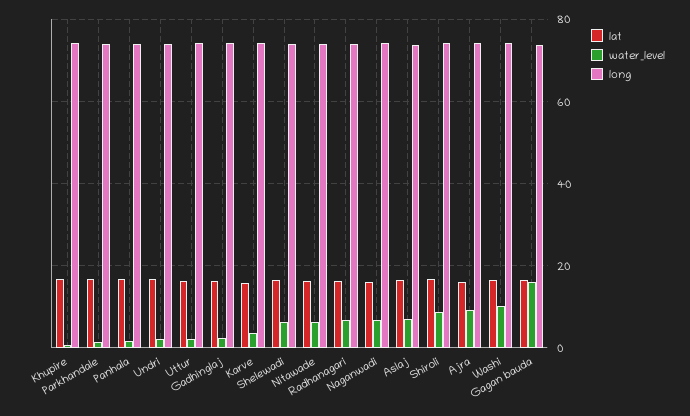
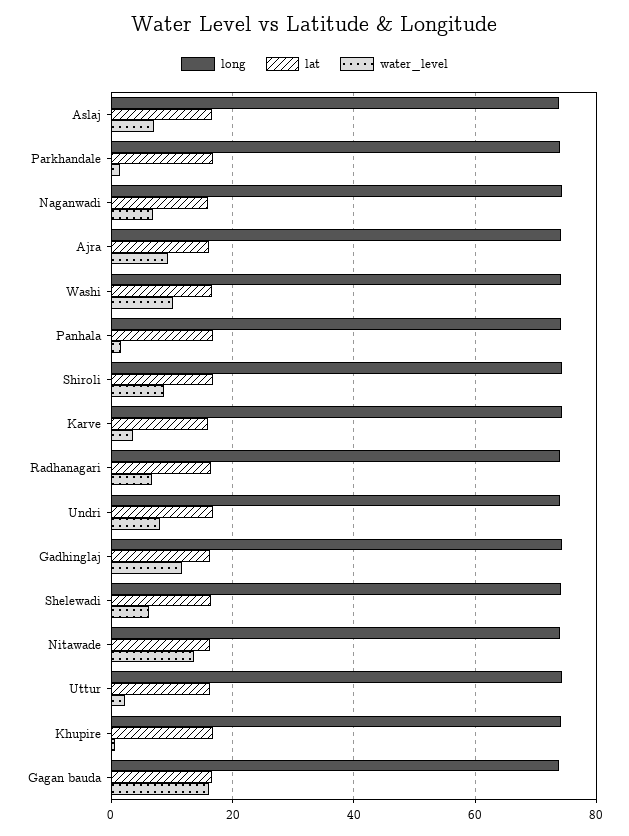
water_level, Undri: 2 -> 8
water_level, Gadhinglaj: 2 -> 12
water_level, Nitawade: 6 -> 14

